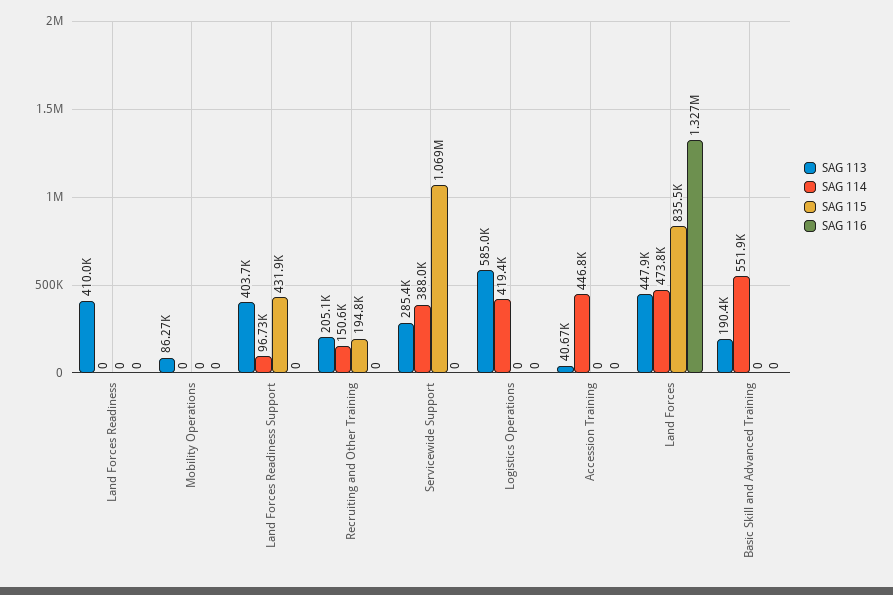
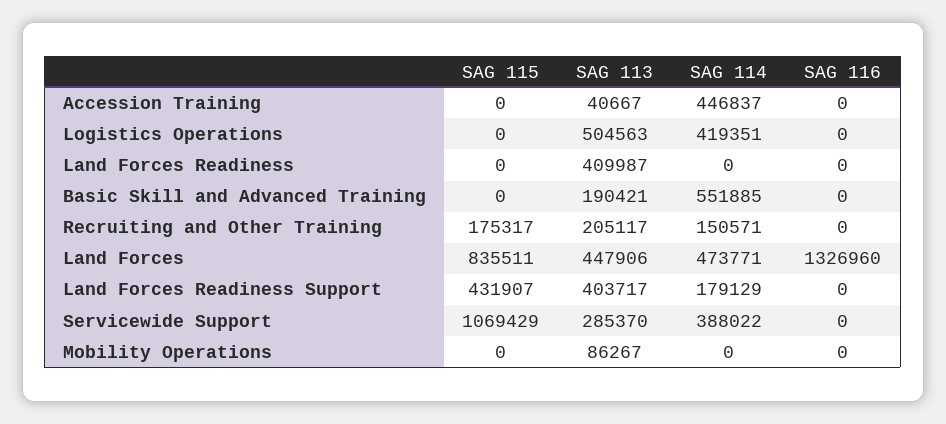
SAG 114, Land Forces Readiness Support: 96730 -> 179129
SAG 115, Recruiting and Other Training: 194800 -> 175317
SAG 113, Logistics Operations: 585000 -> 504563

